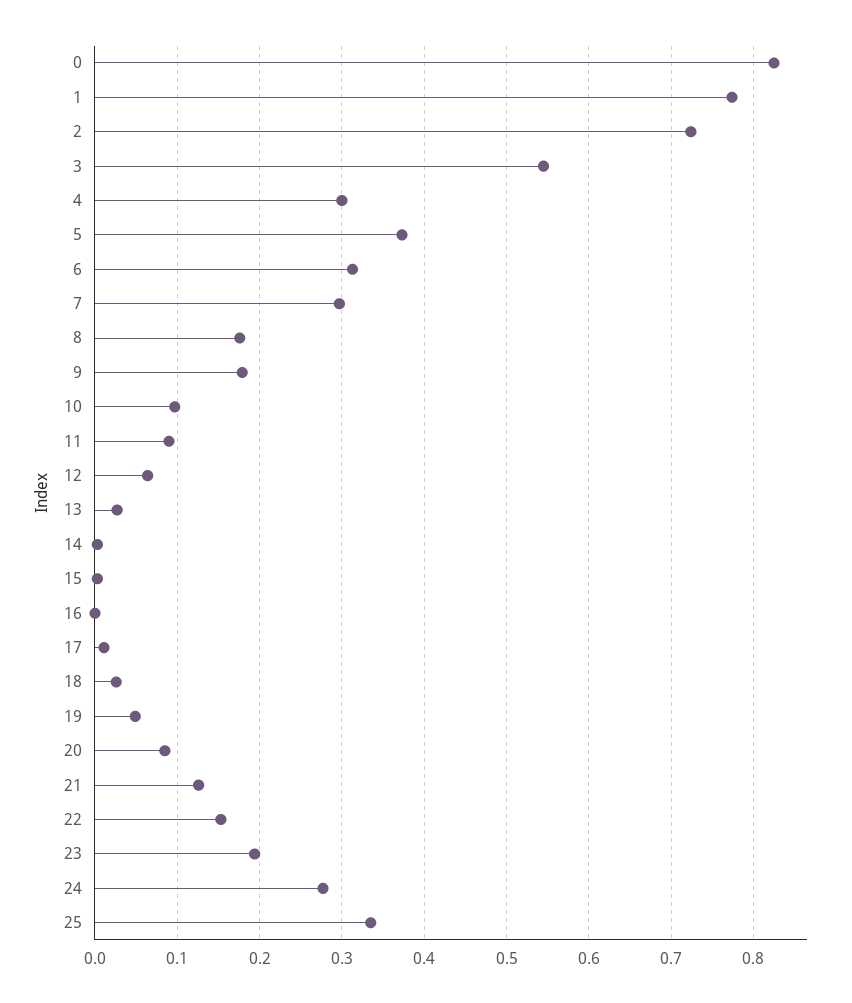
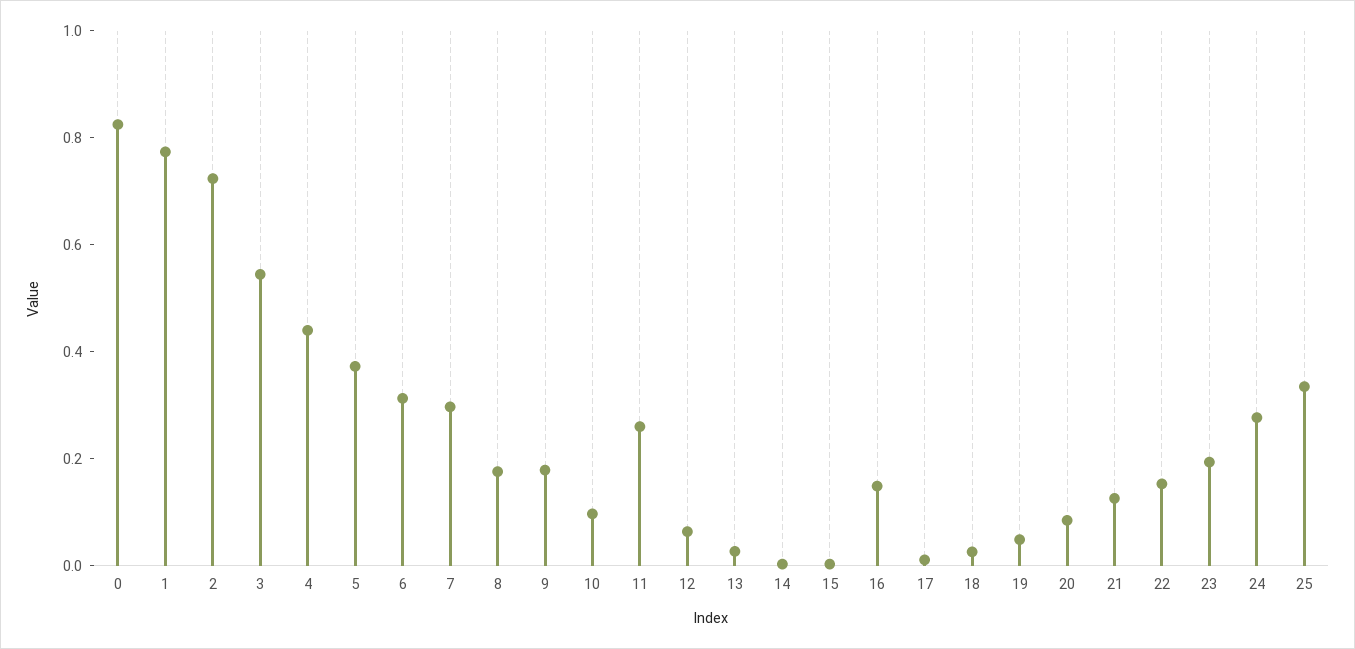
4: 0.3 -> 0.45
11: 0.09 -> 0.25
16: 0 -> 0.15

